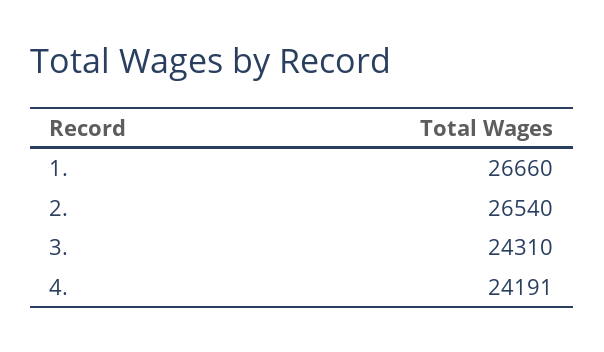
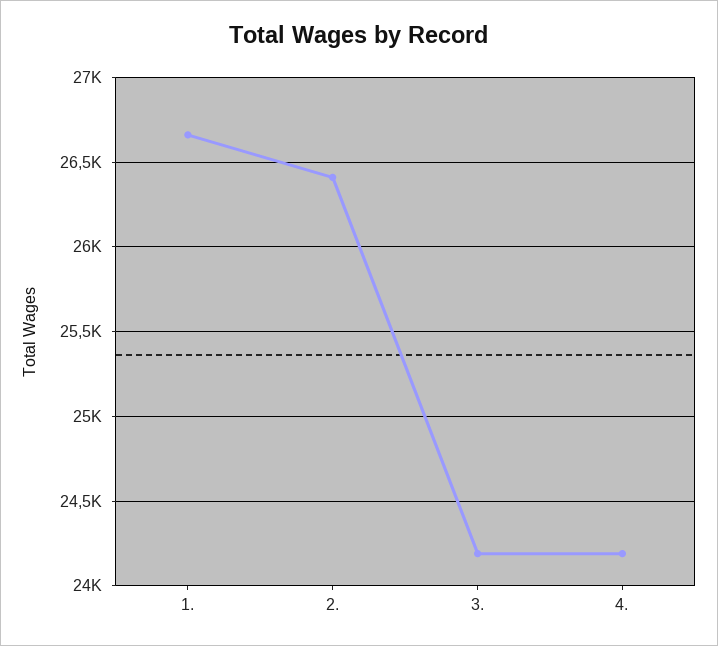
2.: 26540 -> 26400
3.: 24310 -> 24200

